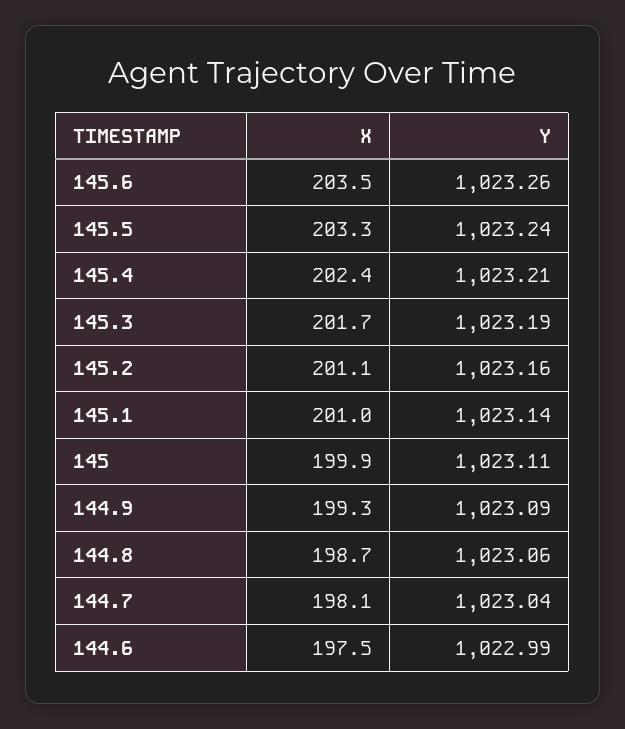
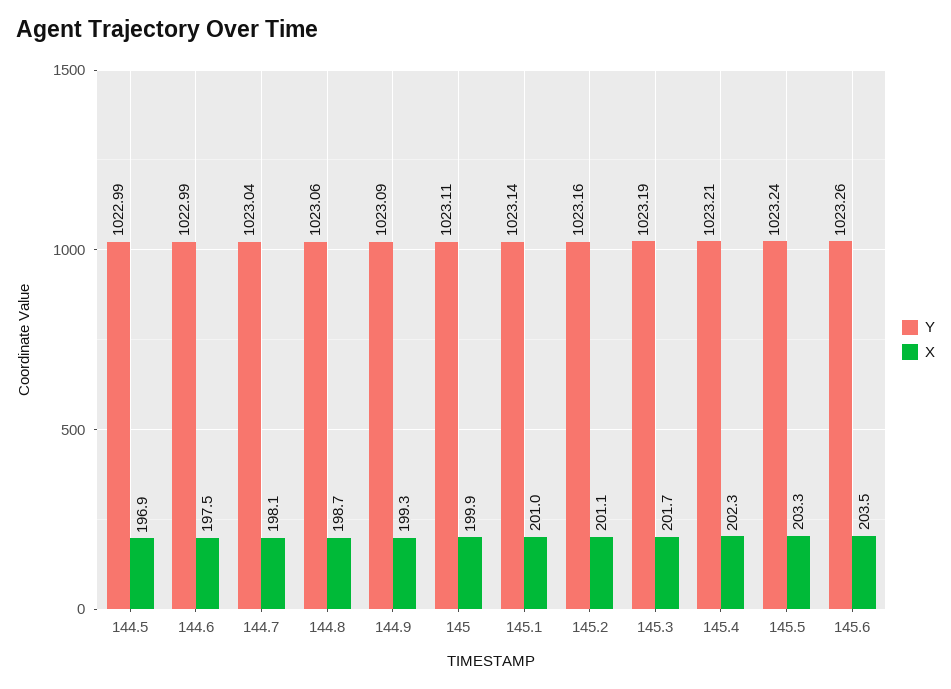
X, 145.4: 202.4 -> 202.3
Y, 144.5: none -> 1022.99
X, 144.5: none -> 196.9

